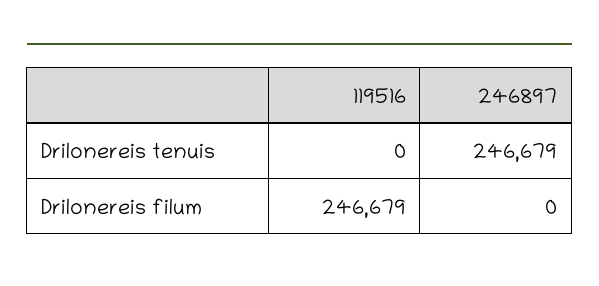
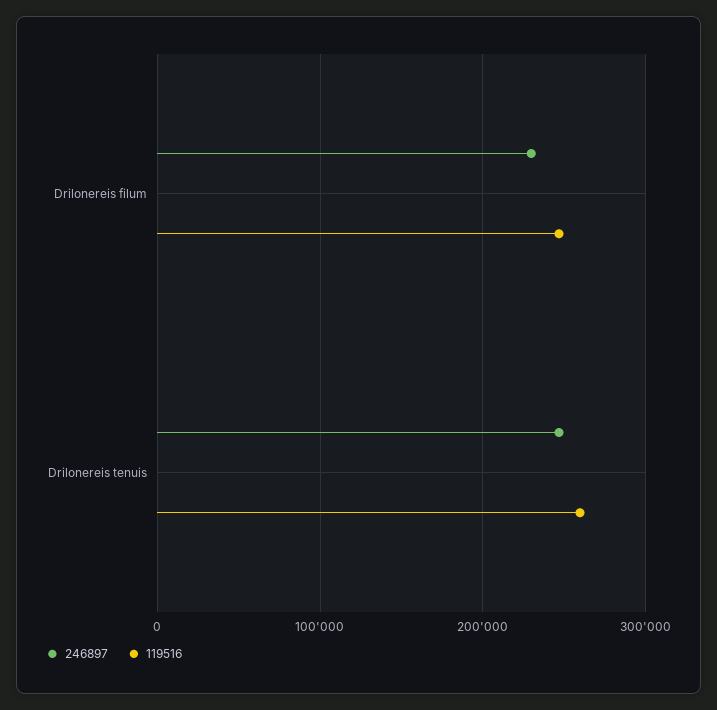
119516, Drilonereis tenuis: 0 -> 260000
246897, Drilonereis filum: 0 -> 230000

